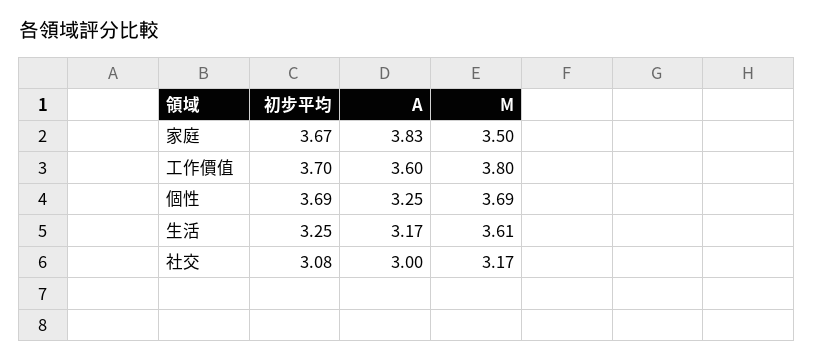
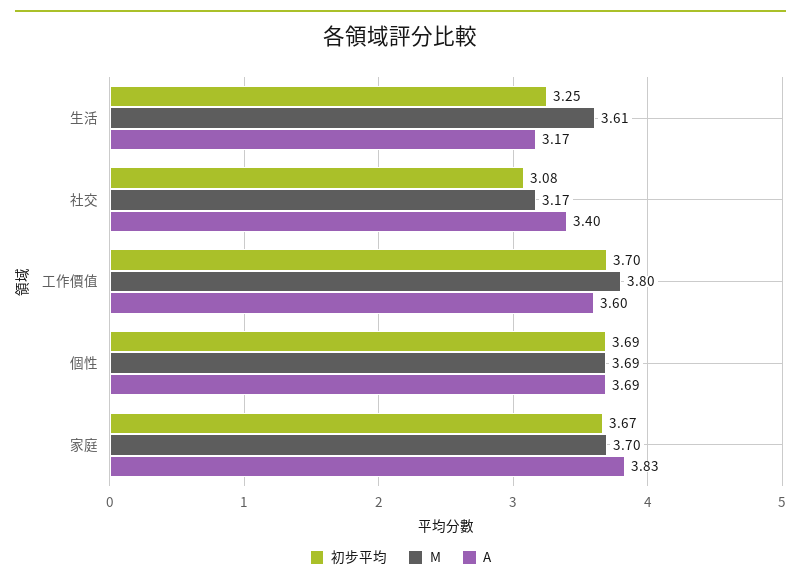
M, 家庭: 3.5 -> 3.7
A, 個性: 3.25 -> 3.69
A, 社交: 3 -> 3.4

